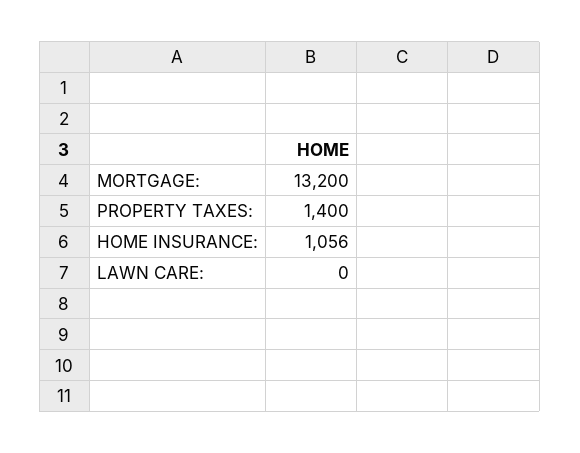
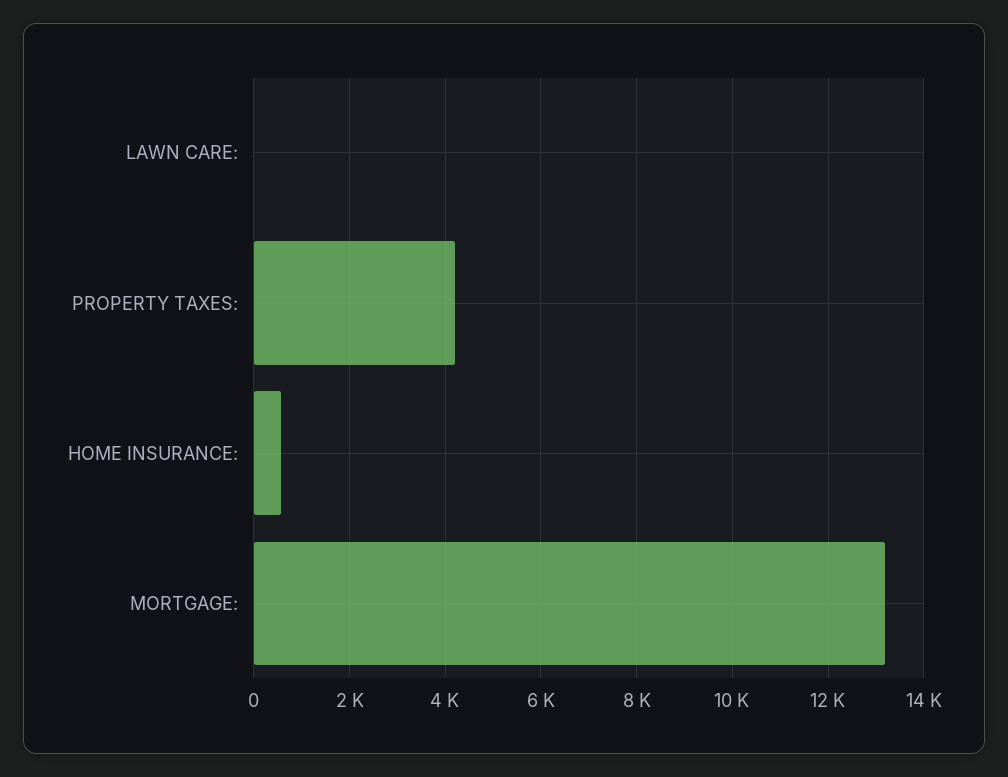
PROPERTY TAXES:: 1400 -> 4200
HOME INSURANCE:: 1056 -> 600

